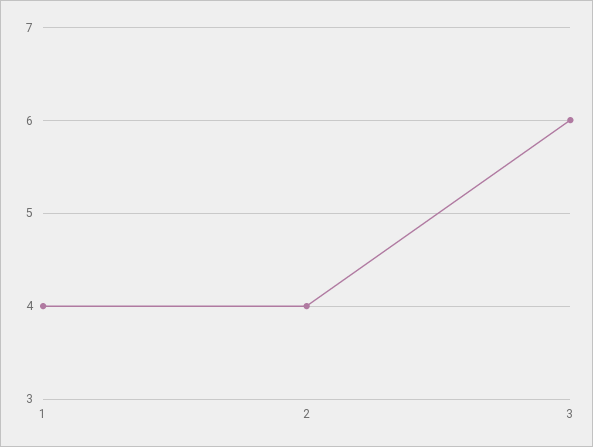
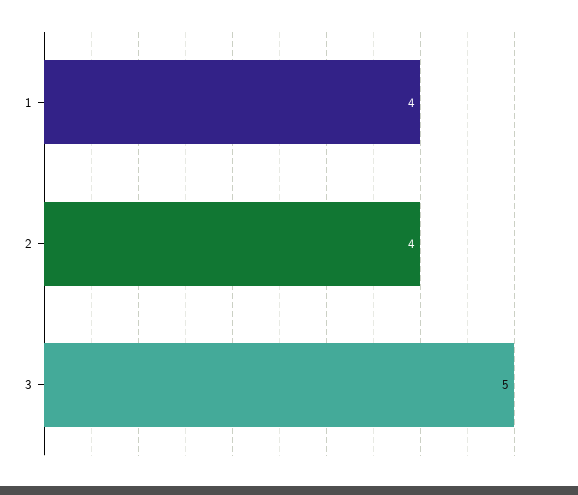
3: 6 -> 5

